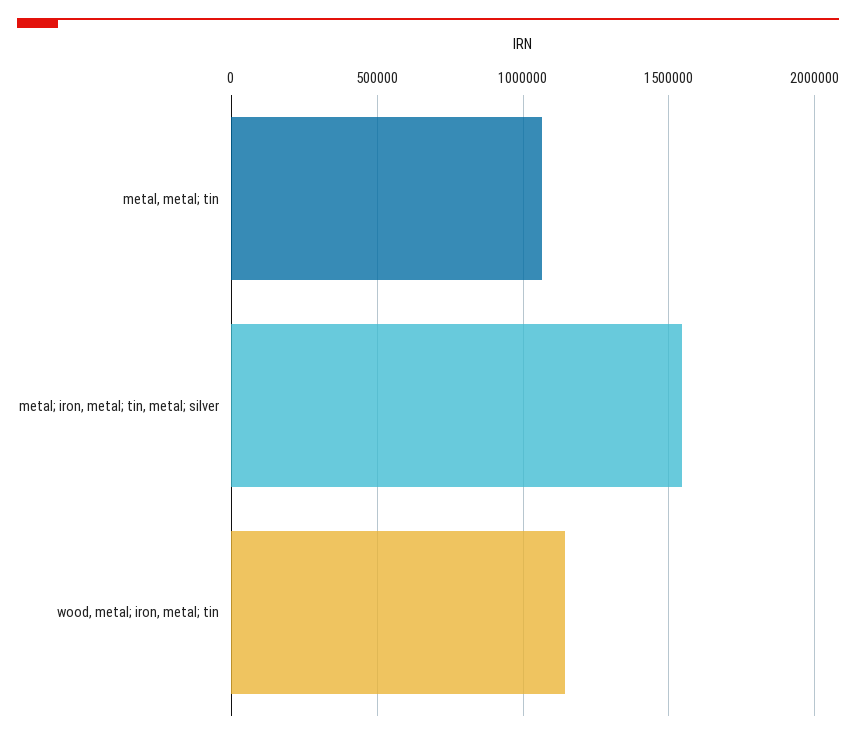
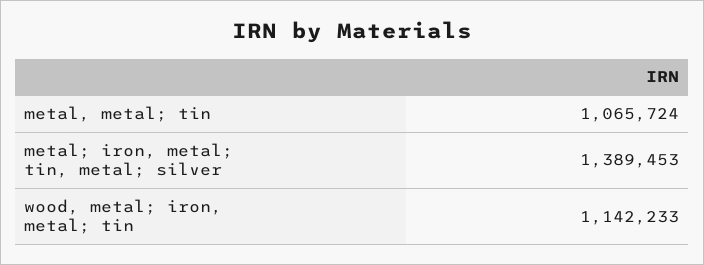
metal; iron, metal; tin, metal; silver: 1550000 -> 1389453

